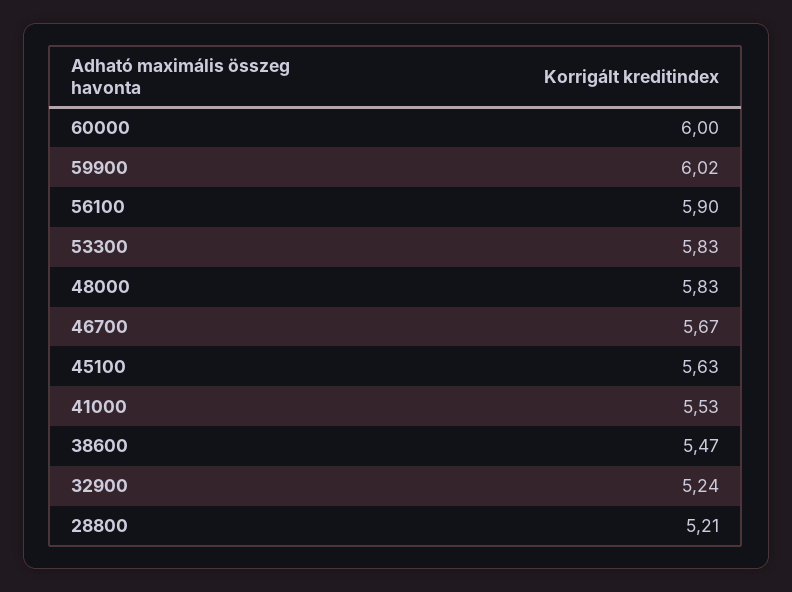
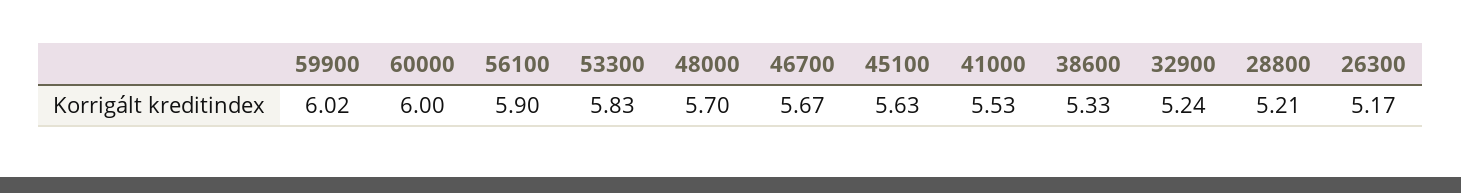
48000: 5.83 -> 5.7
38600: 5.47 -> 5.33
26300: none -> 5.17

